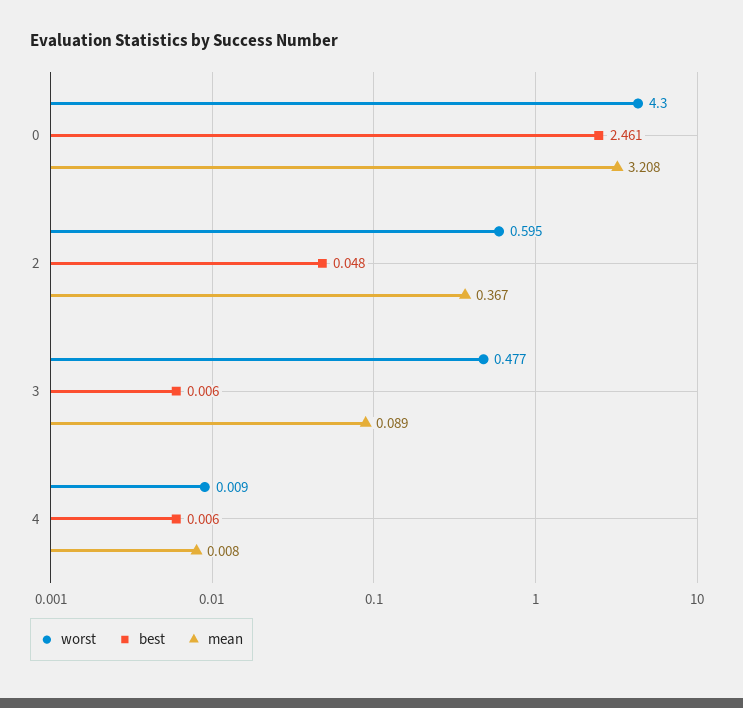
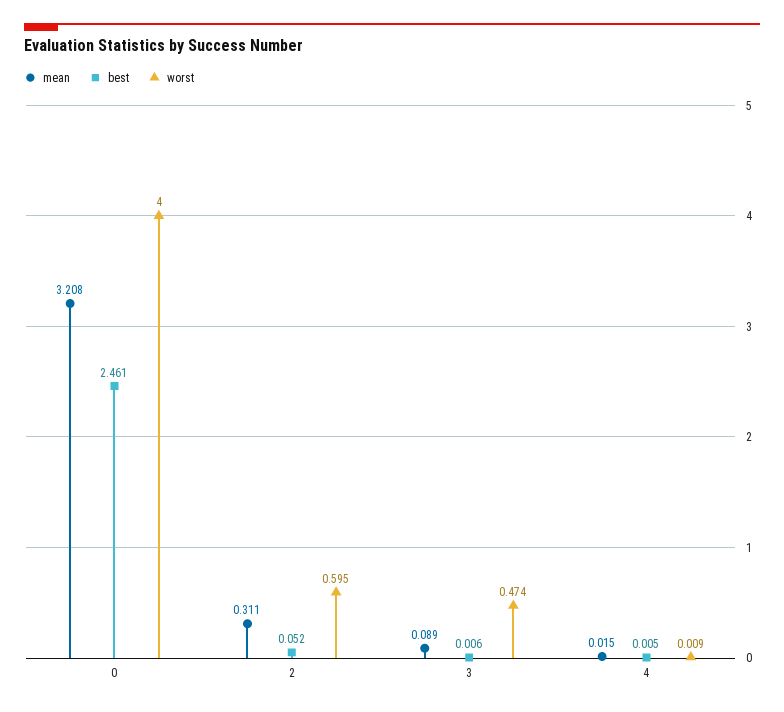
worst, 0: 4.3 -> 4
best, 2: 0.048 -> 0.052
mean, 2: 0.367 -> 0.311
worst, 3: 0.477 -> 0.474
best, 4: 0.006 -> 0.005
mean, 4: 0.008 -> 0.015

